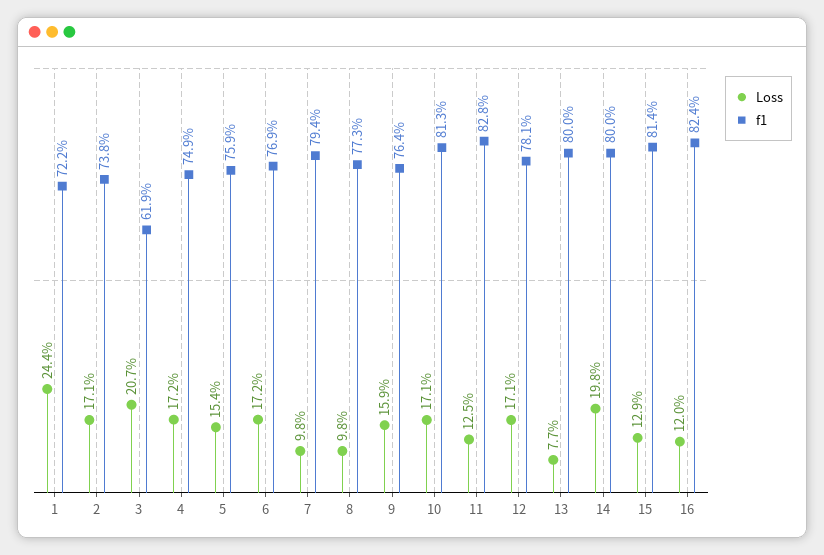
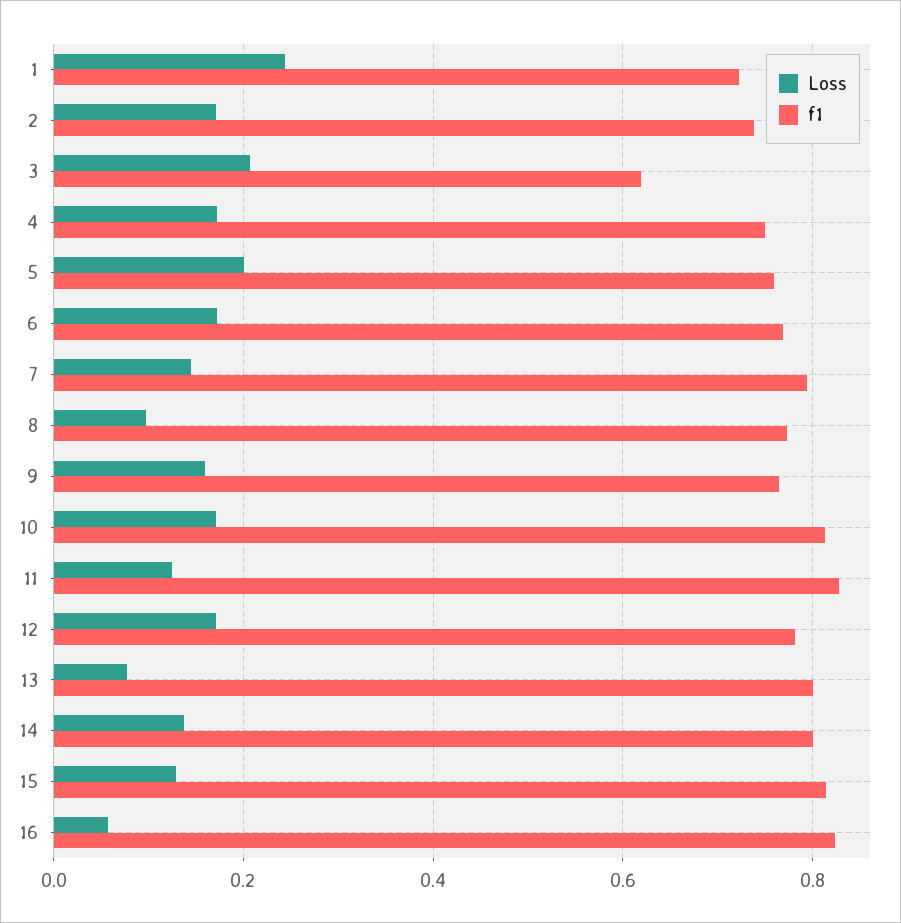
Loss, 5: 0.154 -> 0.2
Loss, 7: 0.098 -> 0.14
Loss, 14: 0.198 -> 0.14
Loss, 16: 0.12 -> 0.06

